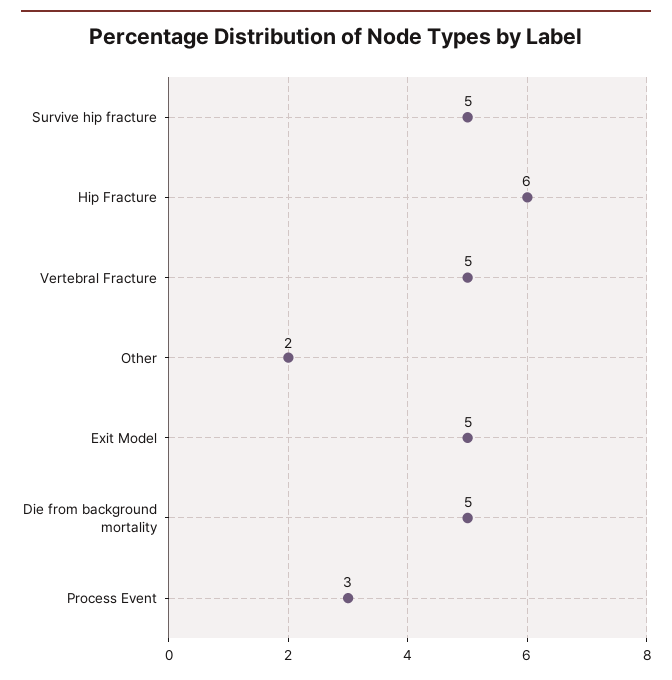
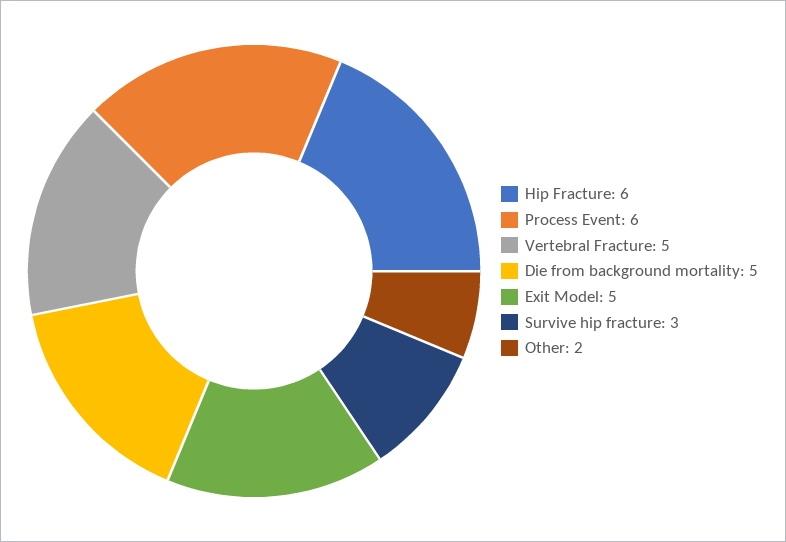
Survive hip fracture: 5 -> 3
Process Event: 3 -> 6

